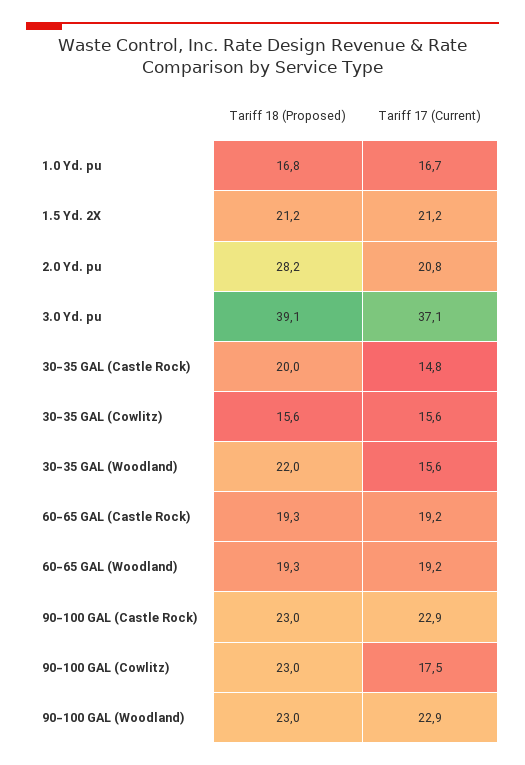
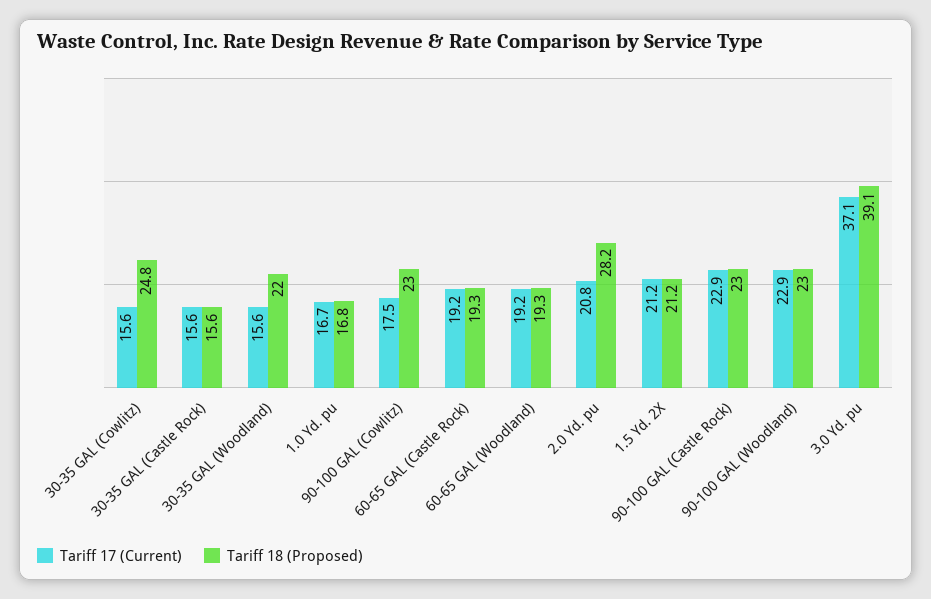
Tariff 18 (Proposed), 30-35 GAL (Castle Rock): 20 -> 15.6
Tariff 17 (Current), 30-35 GAL (Castle Rock): 14.8 -> 15.6
Tariff 18 (Proposed), 30-35 GAL (Cowlitz): 15.6 -> 24.8

